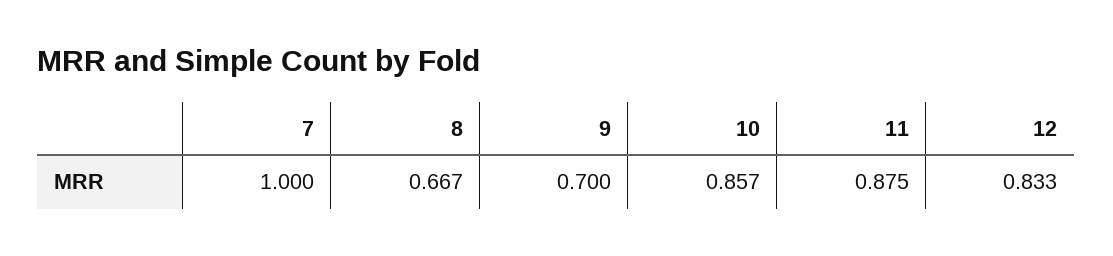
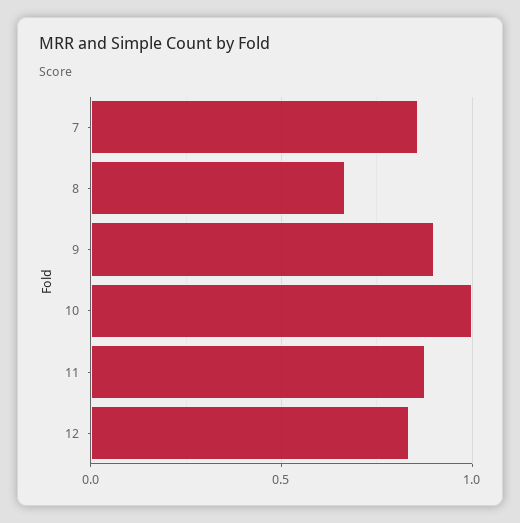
7: 1 -> 0.85
9: 0.7 -> 0.9
10: 0.857 -> 1

